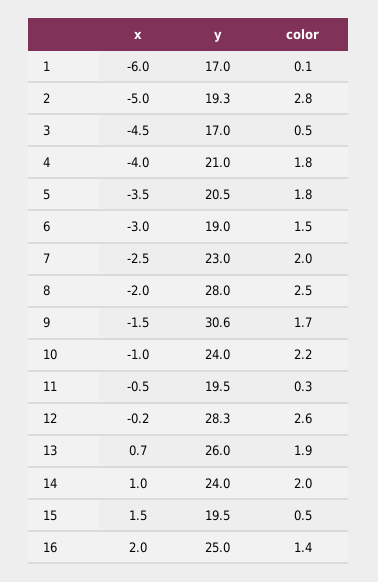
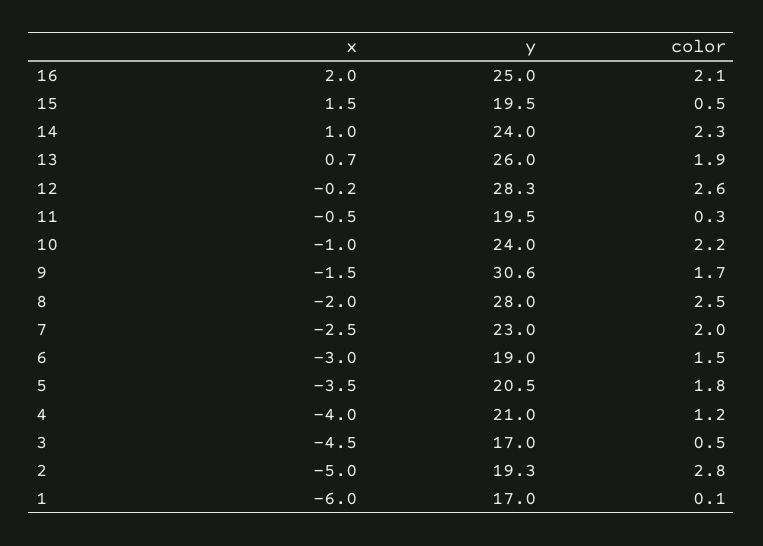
color, 4: 1.8 -> 1.2
color, 14: 2 -> 2.3
color, 16: 1.4 -> 2.1

